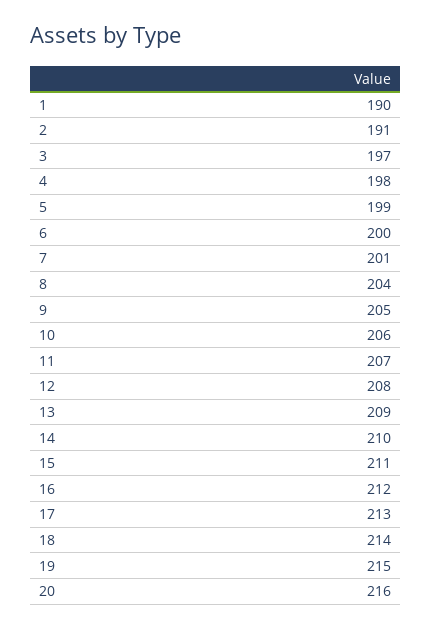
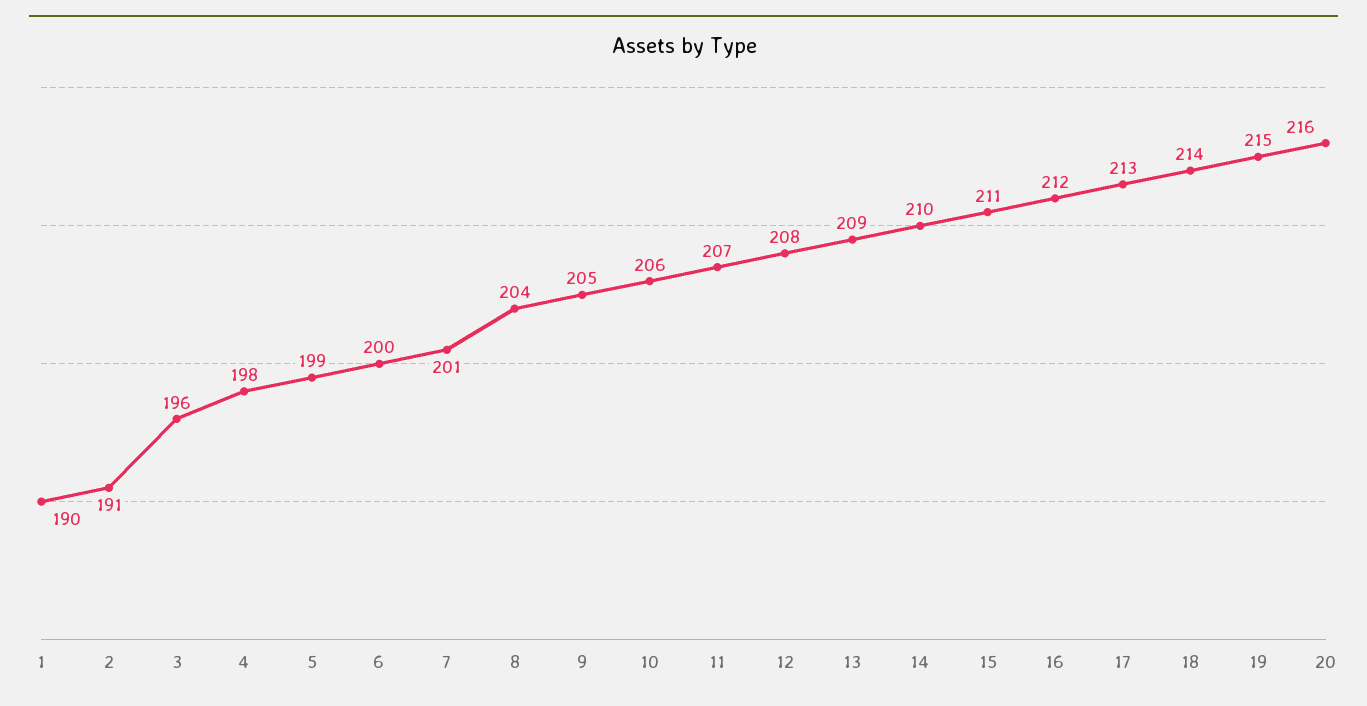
3: 197 -> 196

